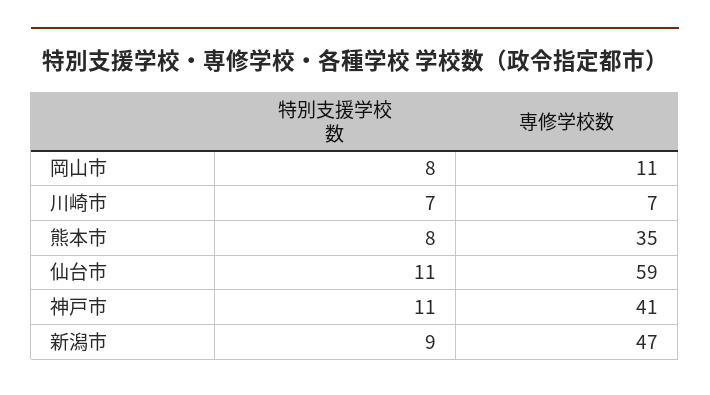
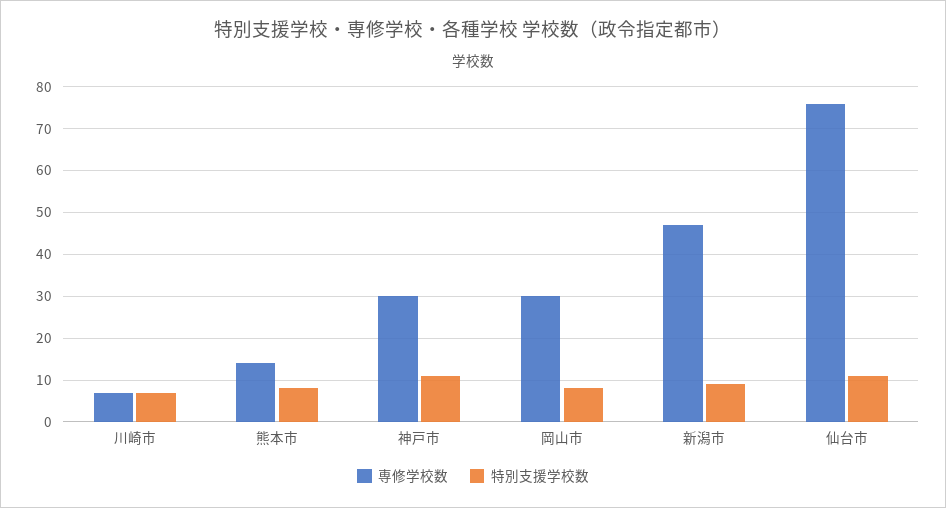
専修学校数, 岡山市: 11 -> 30
専修学校数, 熊本市: 35 -> 15
専修学校数, 仙台市: 59 -> 75
専修学校数, 神戸市: 41 -> 30

